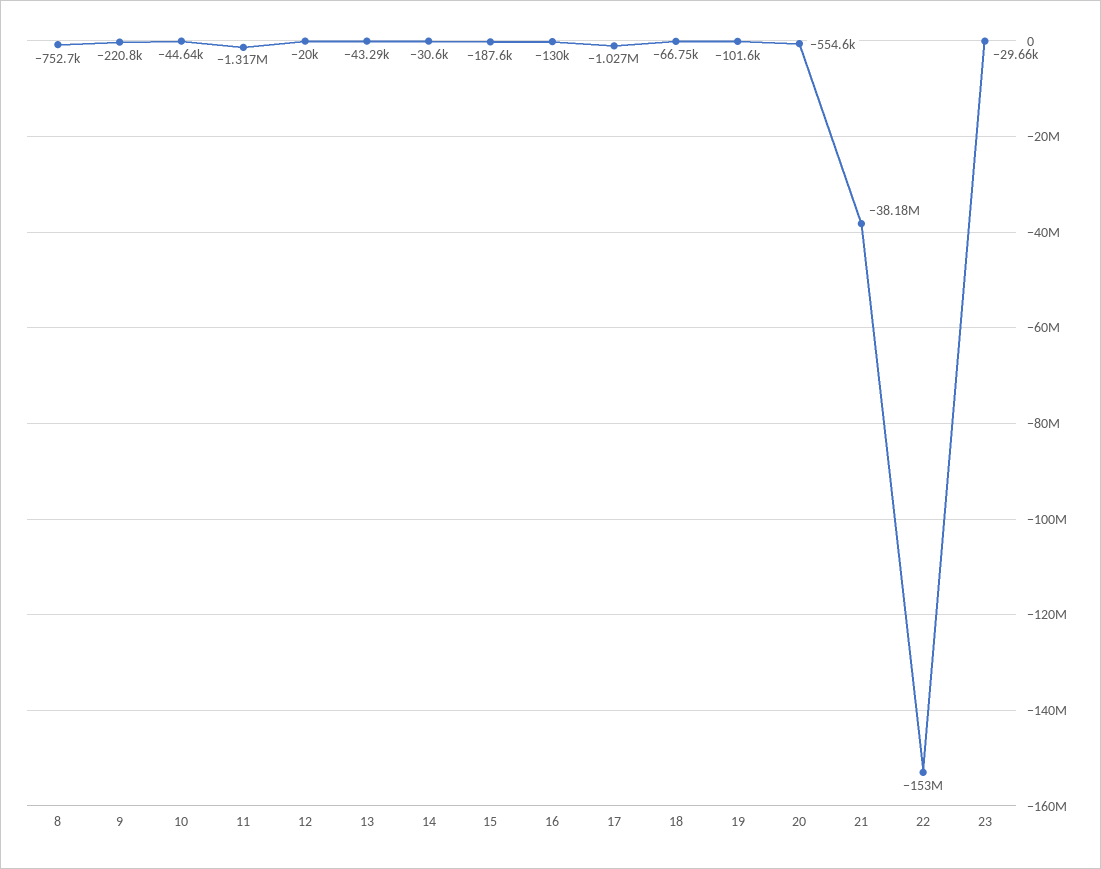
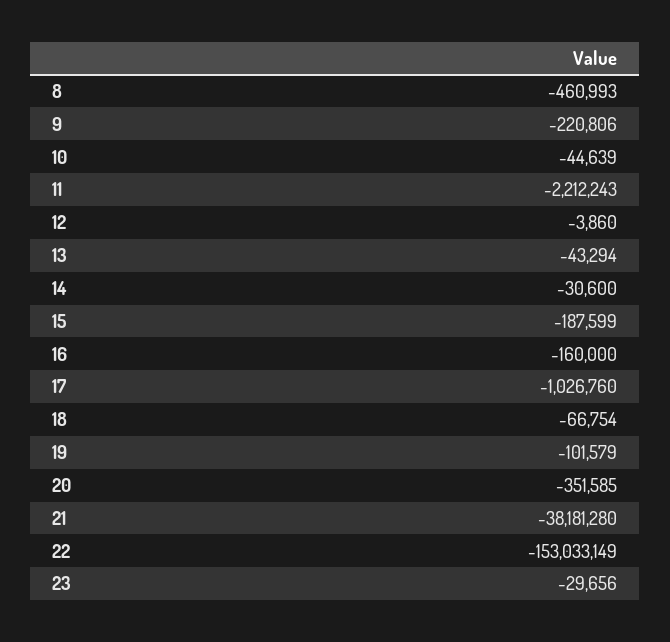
8: -752700 -> -460993
11: -1317000 -> -2212243
12: -20000 -> -3860
16: -130000 -> -160000
20: -554600 -> -351585

